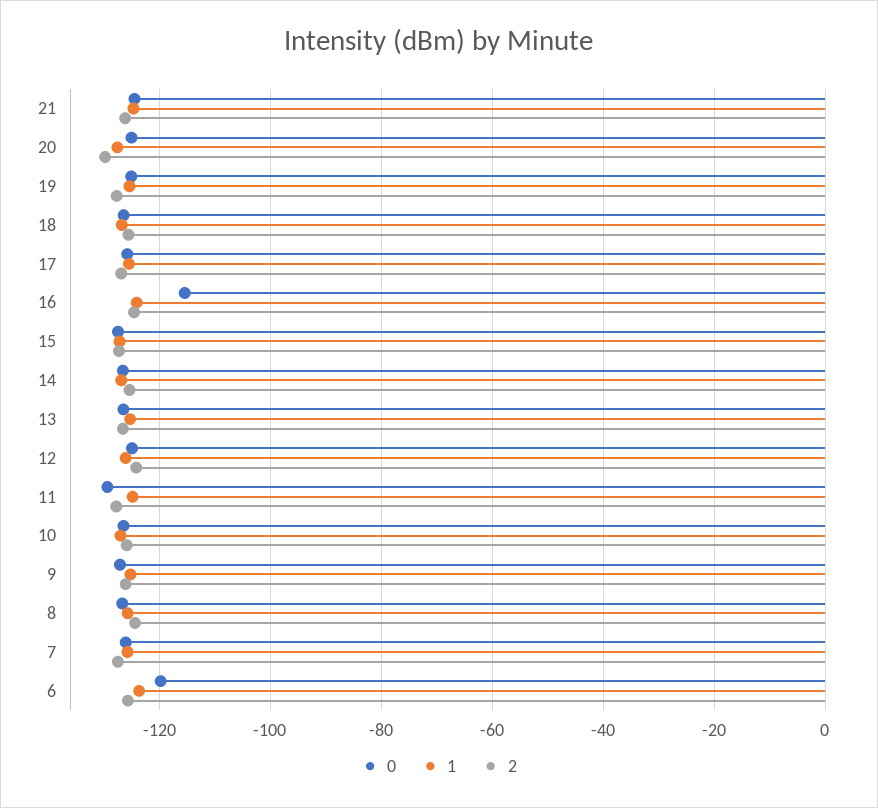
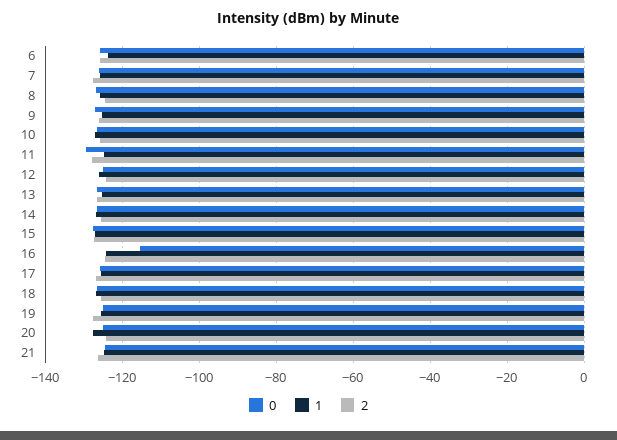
2, 20: -130 -> -124
0, 6: -120 -> -126

